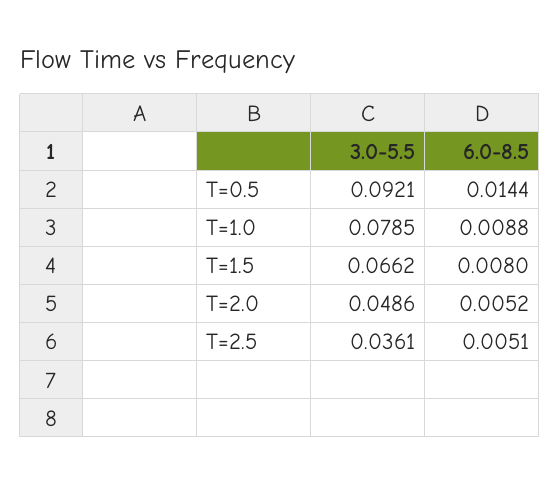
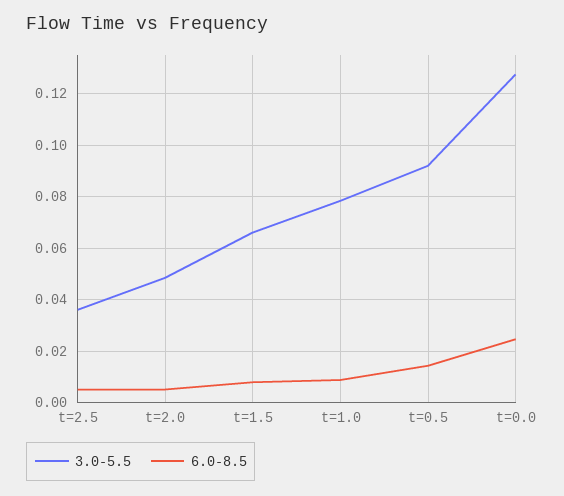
3.0-5.5, t=0.0: none -> 0.1275
6.0-8.5, t=0.0: none -> 0.025

